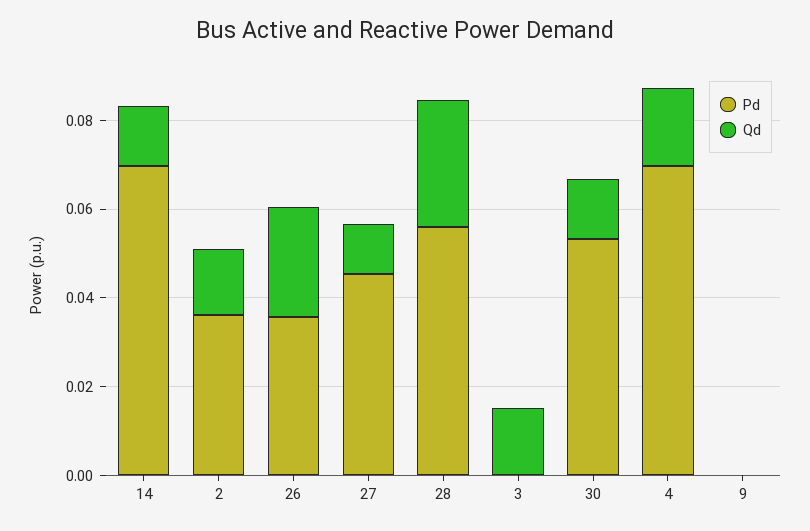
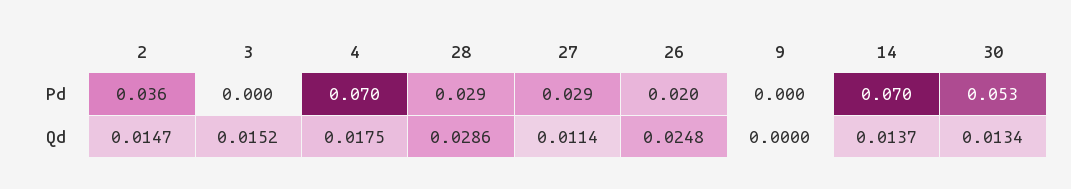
Pd, 26: 0.035 -> 0.02
Pd, 27: 0.045 -> 0.029
Pd, 28: 0.055 -> 0.029

